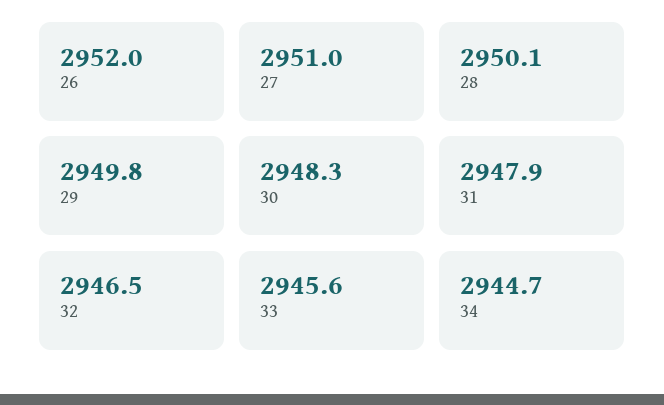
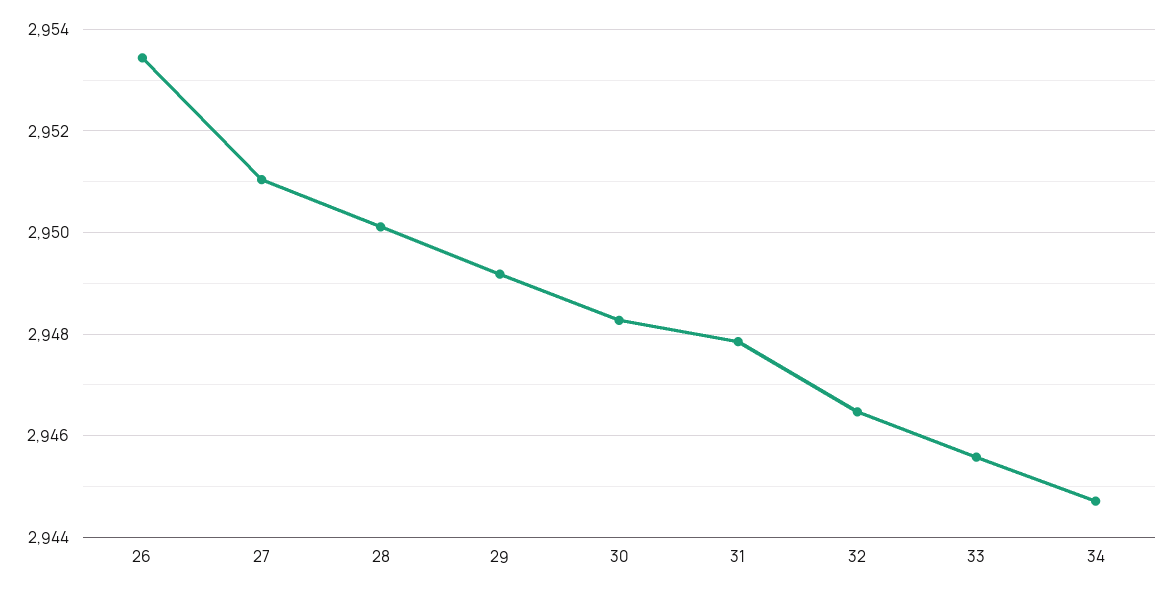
26: 2952 -> 2953.4
29: 2949.8 -> 2949.2

